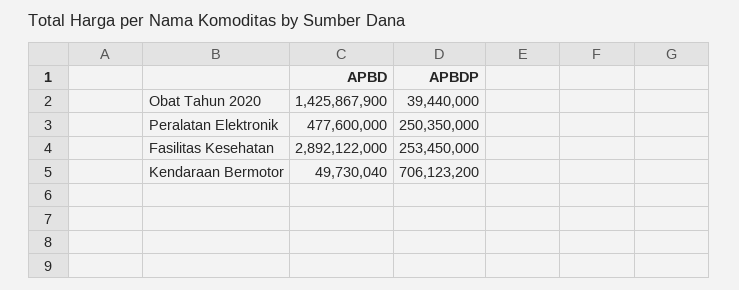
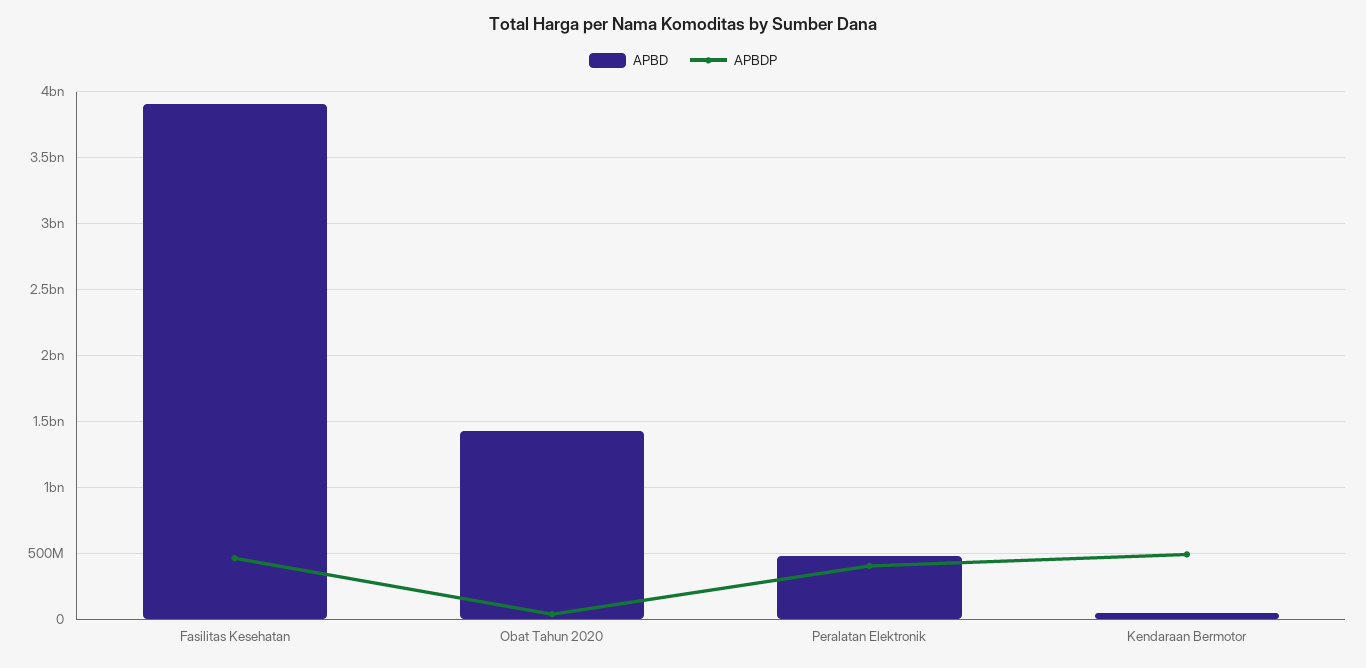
APBDP, Peralatan Elektronik: 250350000 -> 400000000
APBD, Fasilitas Kesehatan: 2892122000 -> 3900000000
APBDP, Fasilitas Kesehatan: 253450000 -> 450000000
APBDP, Kendaraan Bermotor: 706123200 -> 500000000

